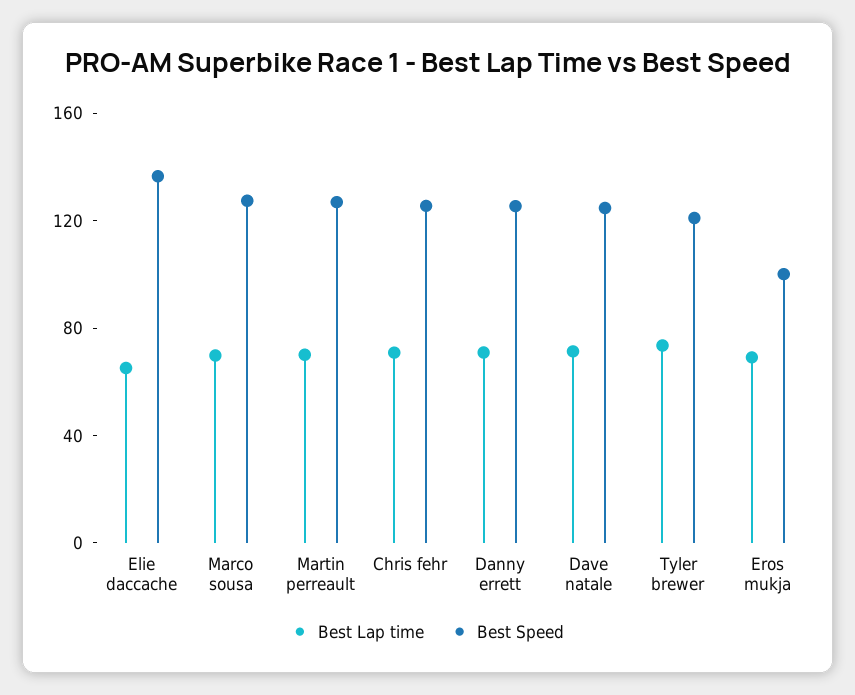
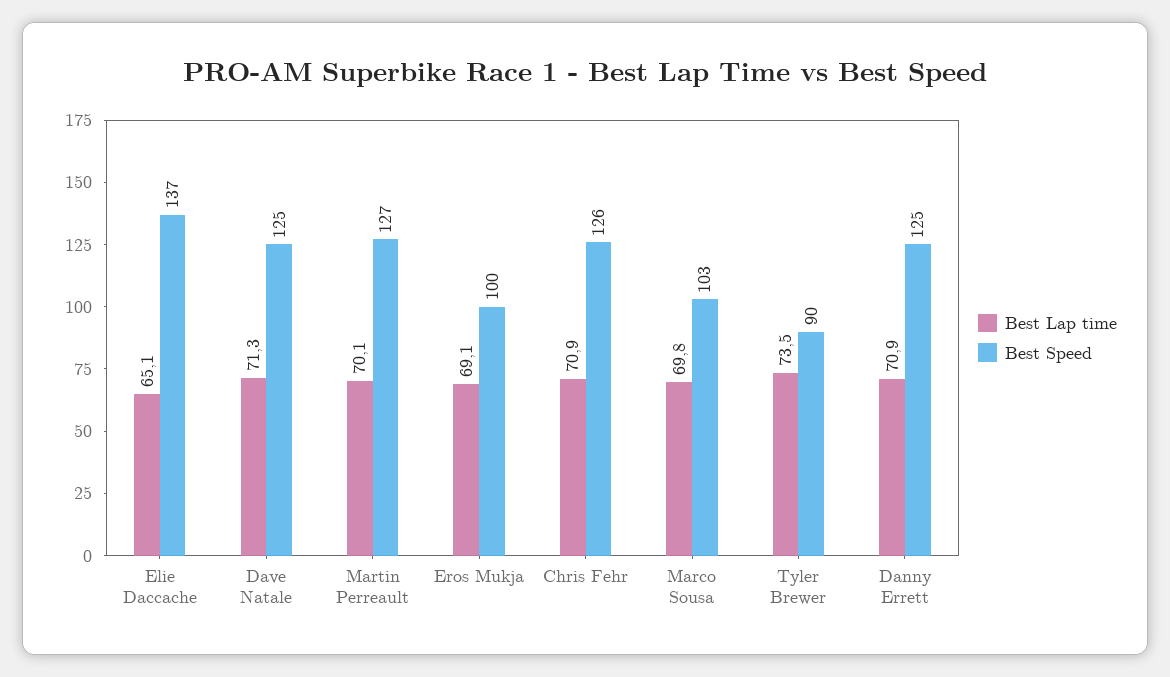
Best Speed, Marco sousa: 130 -> 103
Best Speed, Tyler brewer: 120 -> 90

